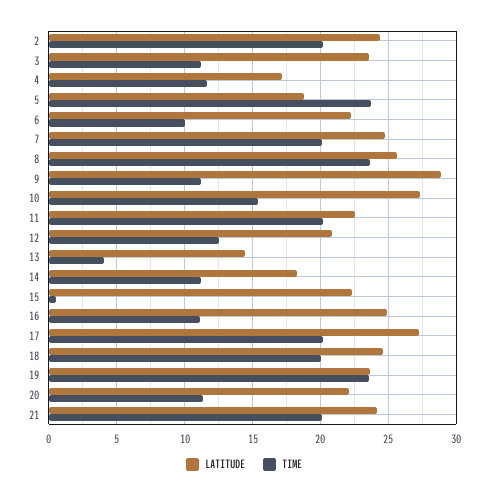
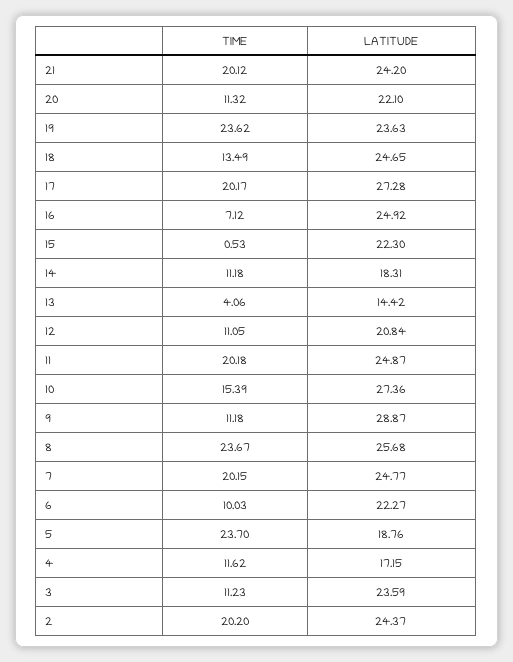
LATITUDE, 11: 22.5 -> 24.87
TIME, 12: 12.5 -> 11.05
TIME, 16: 11 -> 7.12
TIME, 18: 20 -> 13.49

